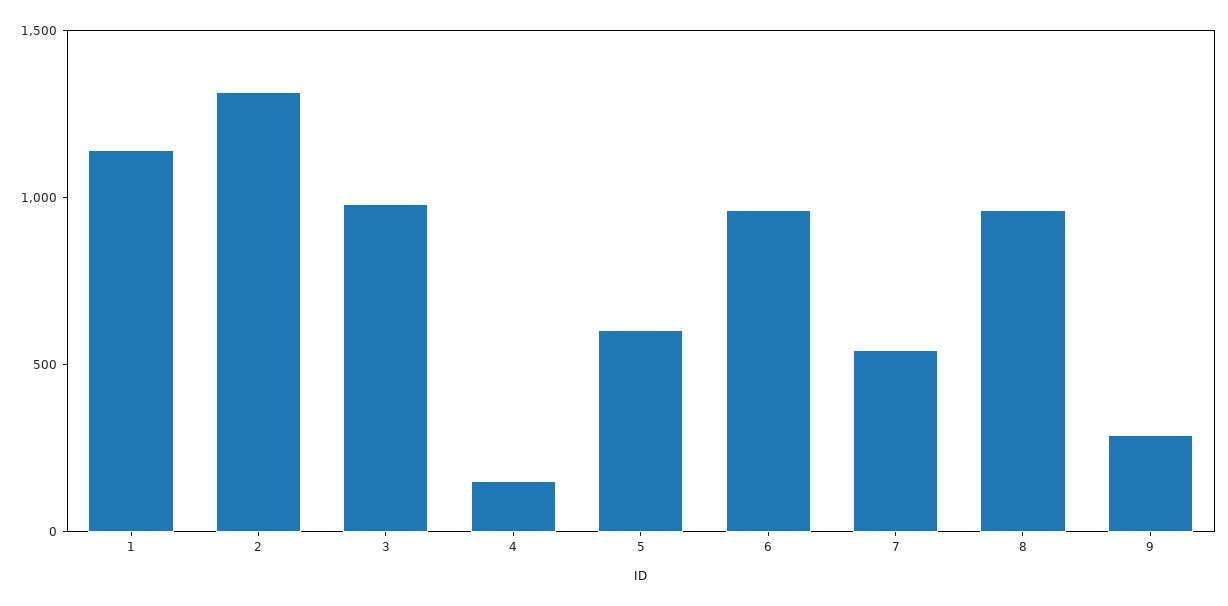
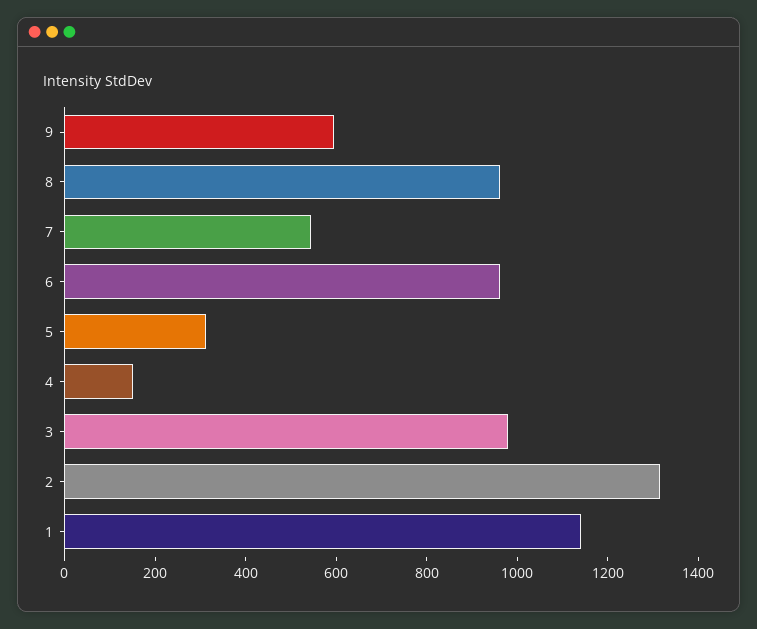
5: 600 -> 300
9: 300 -> 600

